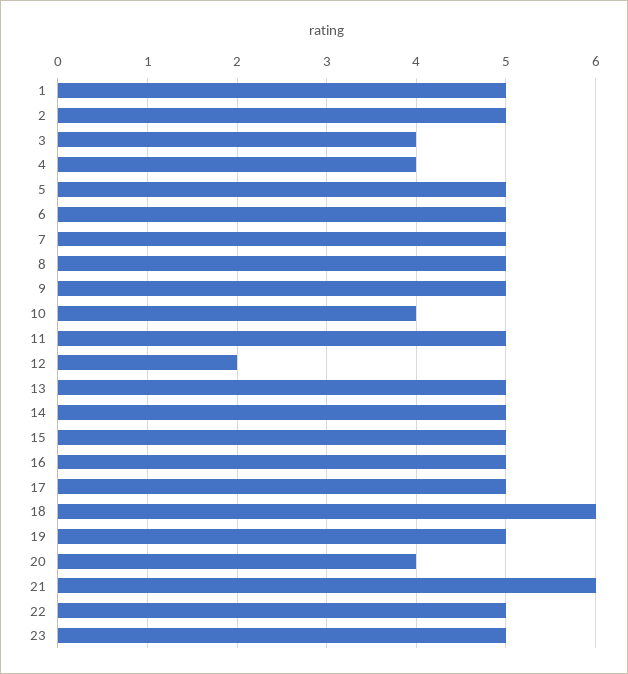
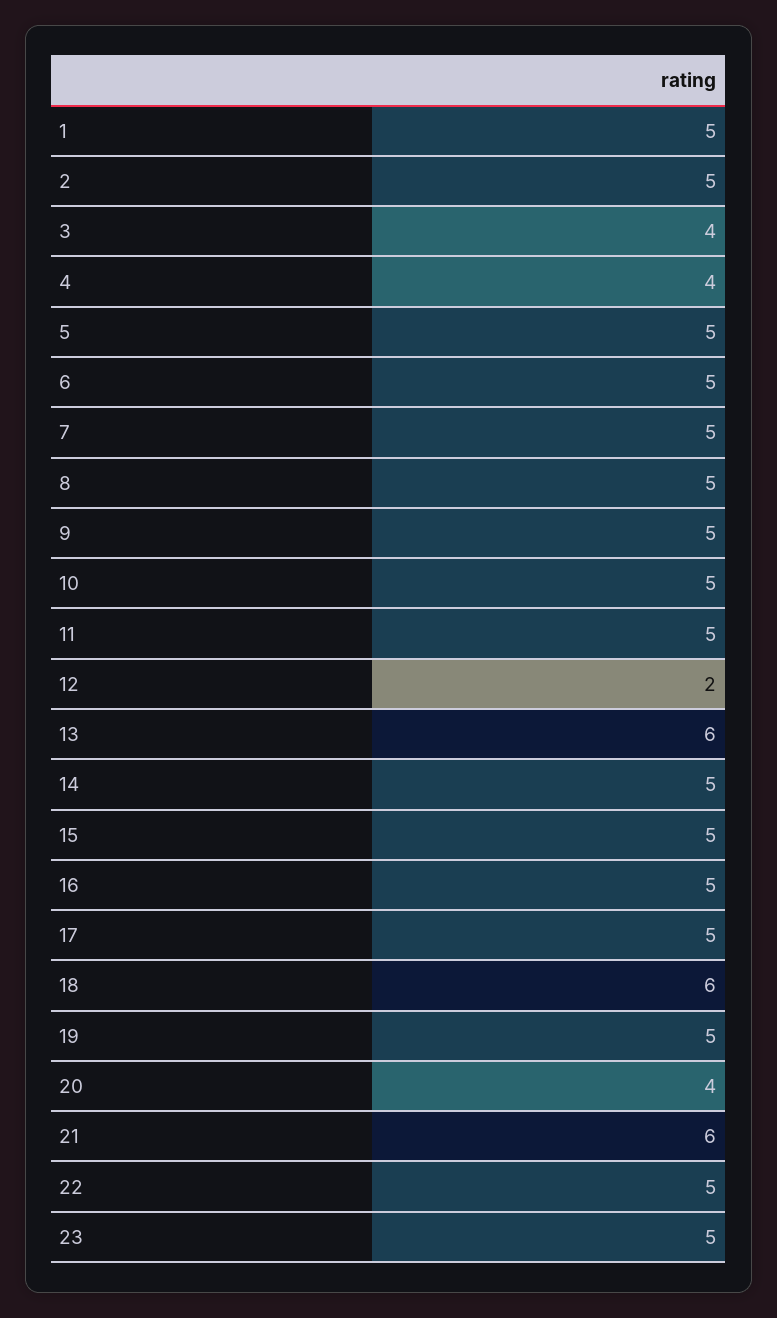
10: 4 -> 5
13: 5 -> 6

